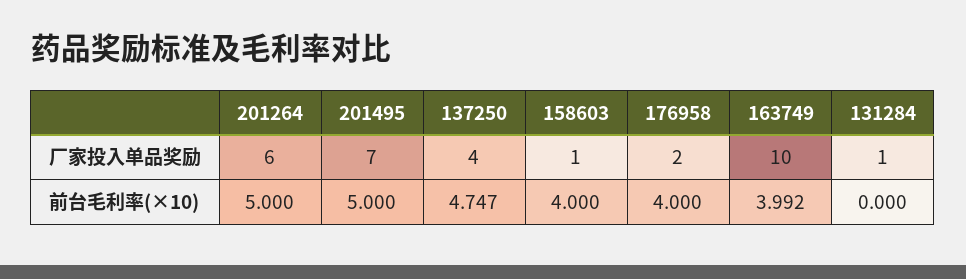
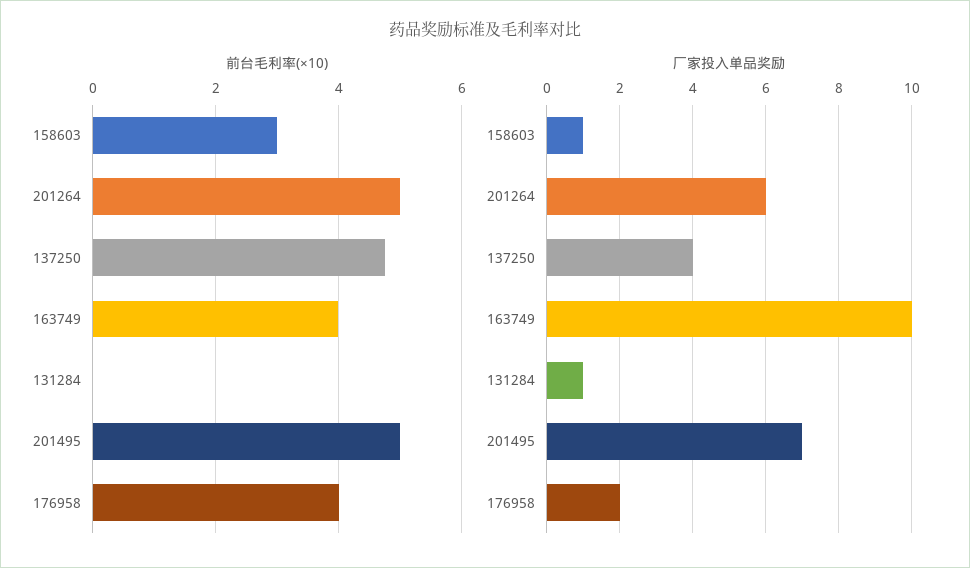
前台毛利率(×10), 158603: 4 -> 3

